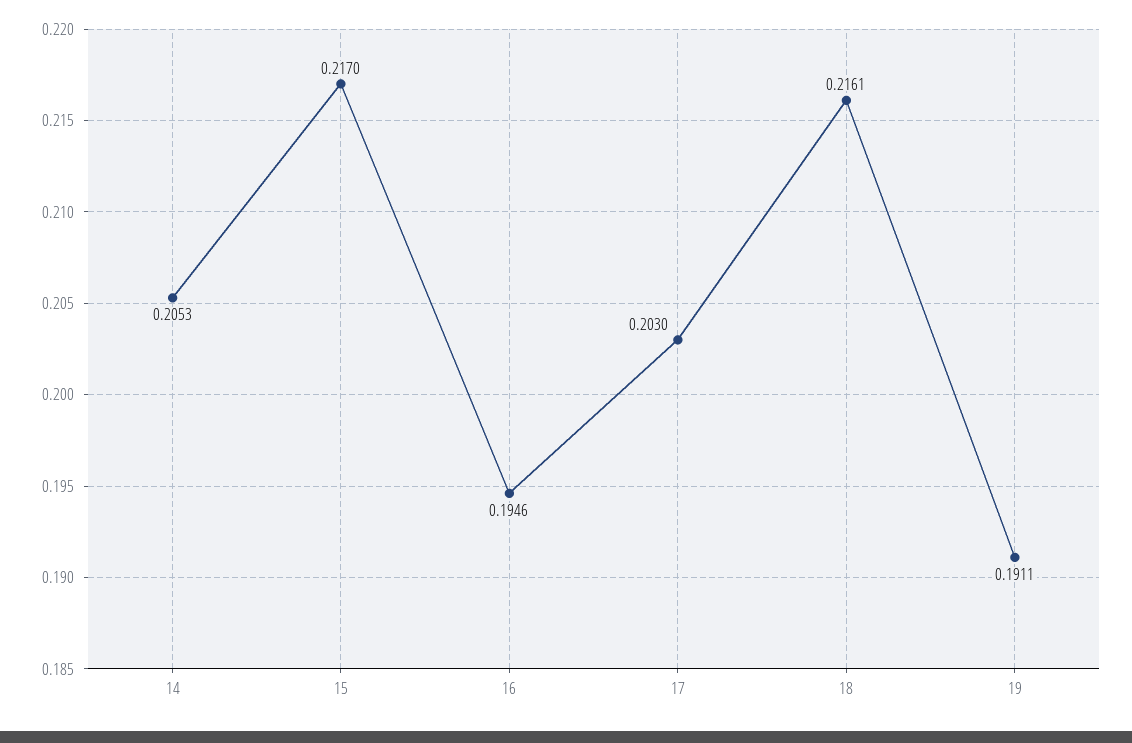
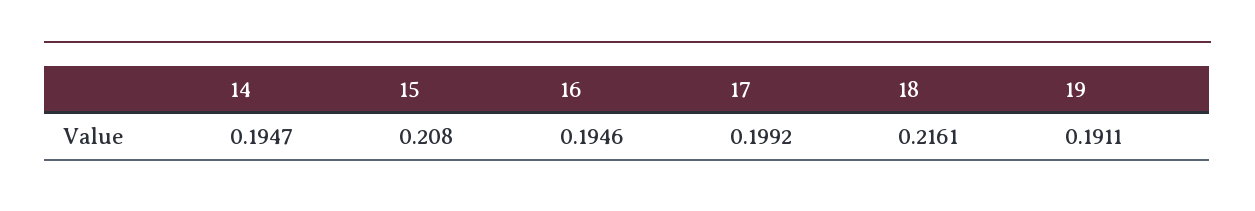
14: 0.2053 -> 0.1947
15: 0.217 -> 0.208
17: 0.203 -> 0.1992

